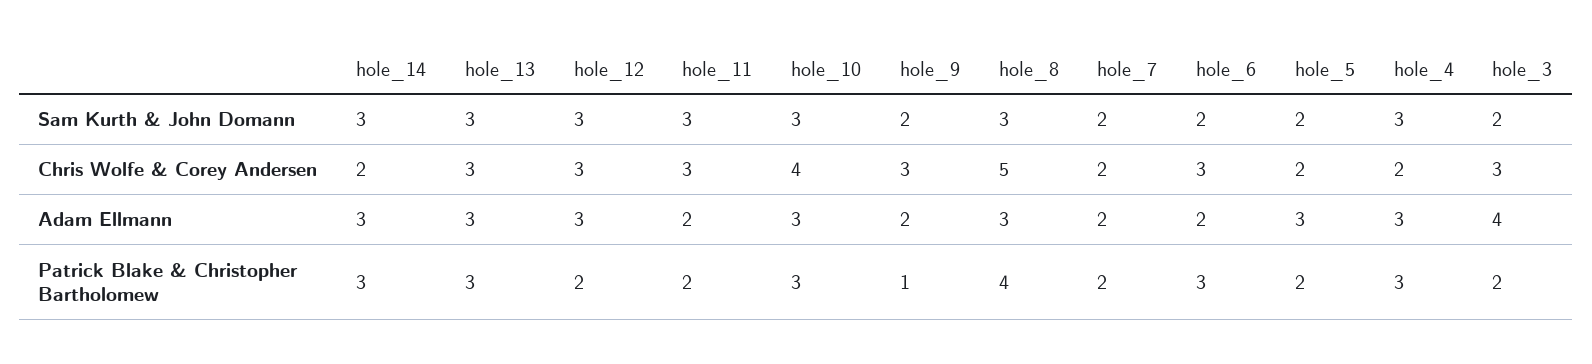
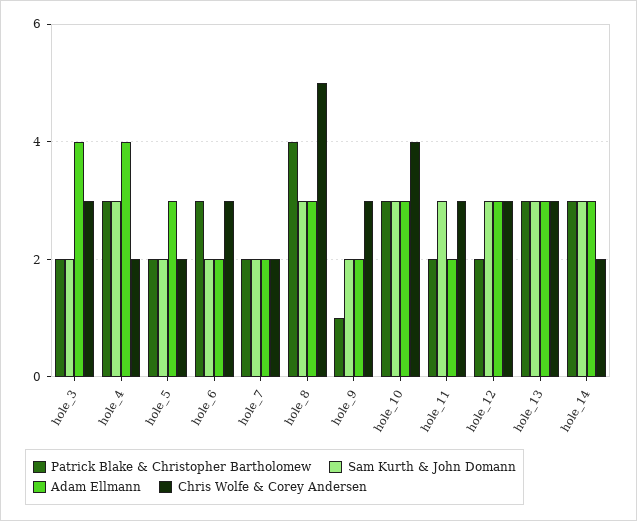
Adam Ellmann, hole_4: 3 -> 4

